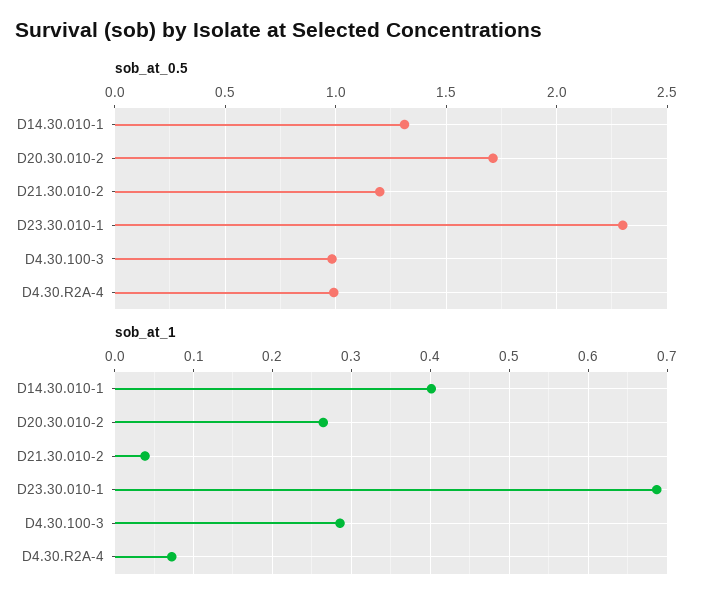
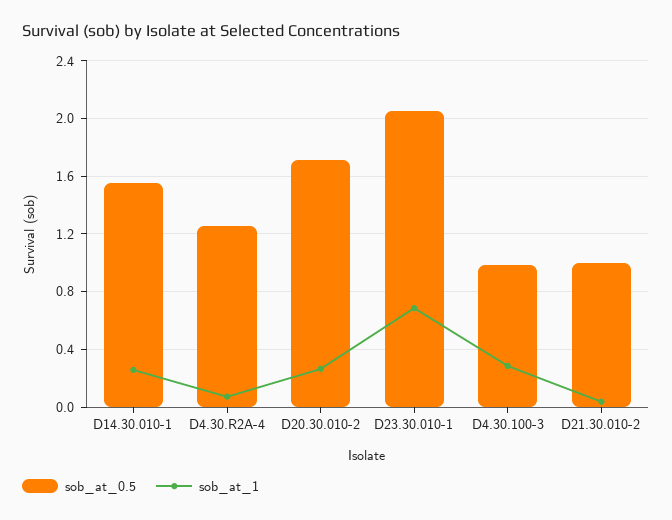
sob_at_0.5, D14.30.010-1: 1.3 -> 1.55
sob_at_0.5, D21.30.010-2: 1.2 -> 1
sob_at_0.5, D23.30.010-1: 2.3 -> 2.05
sob_at_0.5, D4.30.R2A-4: 1 -> 1.25
sob_at_1, D14.30.010-1: 0.4 -> 0.25

